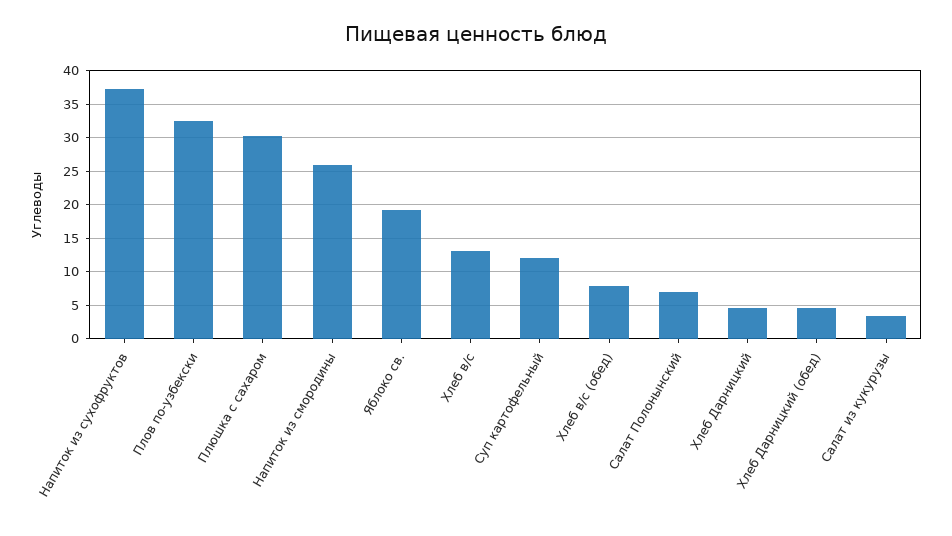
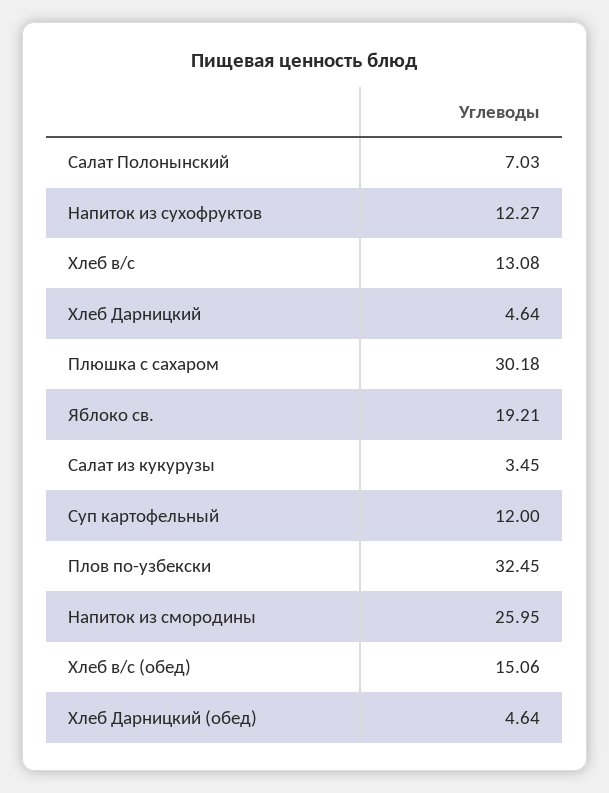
Напиток из сухофруктов: 37 -> 12.27
Хлеб в/с (обед): 8 -> 15.06

